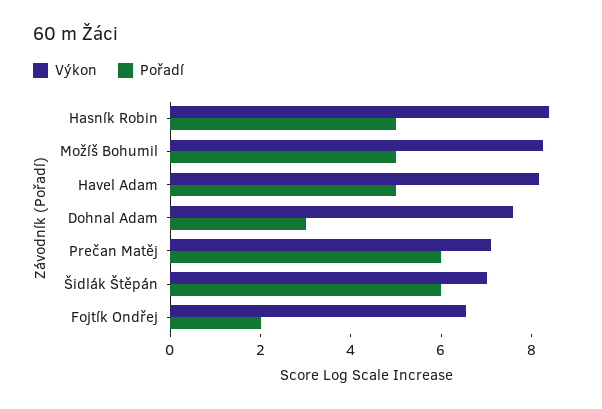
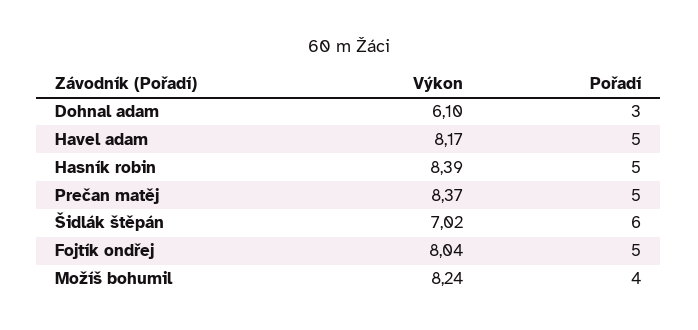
Pořadí, Možíš Bohumil: 5 -> 4
Výkon, Dohnal Adam: 7.5 -> 6.1
Výkon, Prečan Matěj: 7 -> 8.37
Pořadí, Prečan Matěj: 6 -> 5
Výkon, Fojtík Ondřej: 6.5 -> 8.04
Pořadí, Fojtík Ondřej: 2 -> 5

